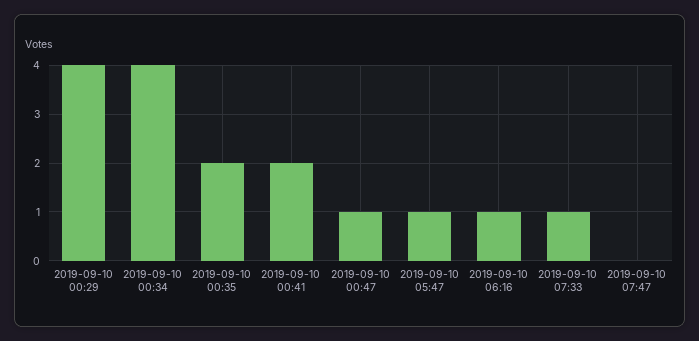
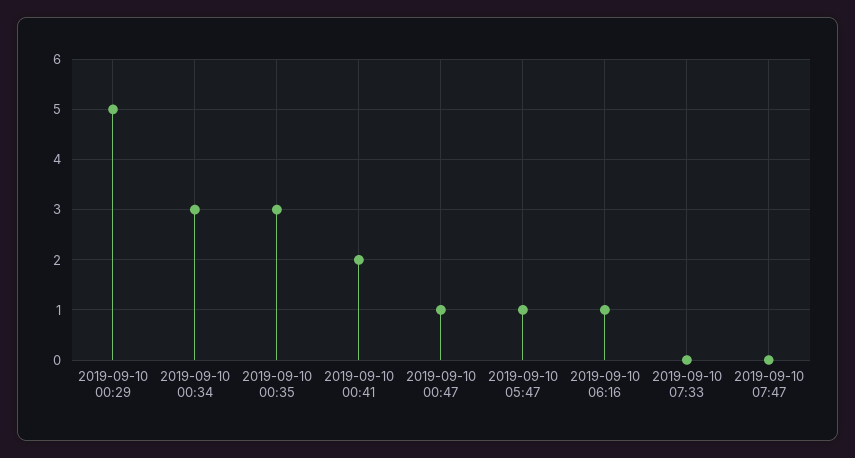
2019-09-10 00:29: 4 -> 5
2019-09-10 00:34: 4 -> 3
2019-09-10 00:35: 2 -> 3
2019-09-10 07:33: 1 -> 0

